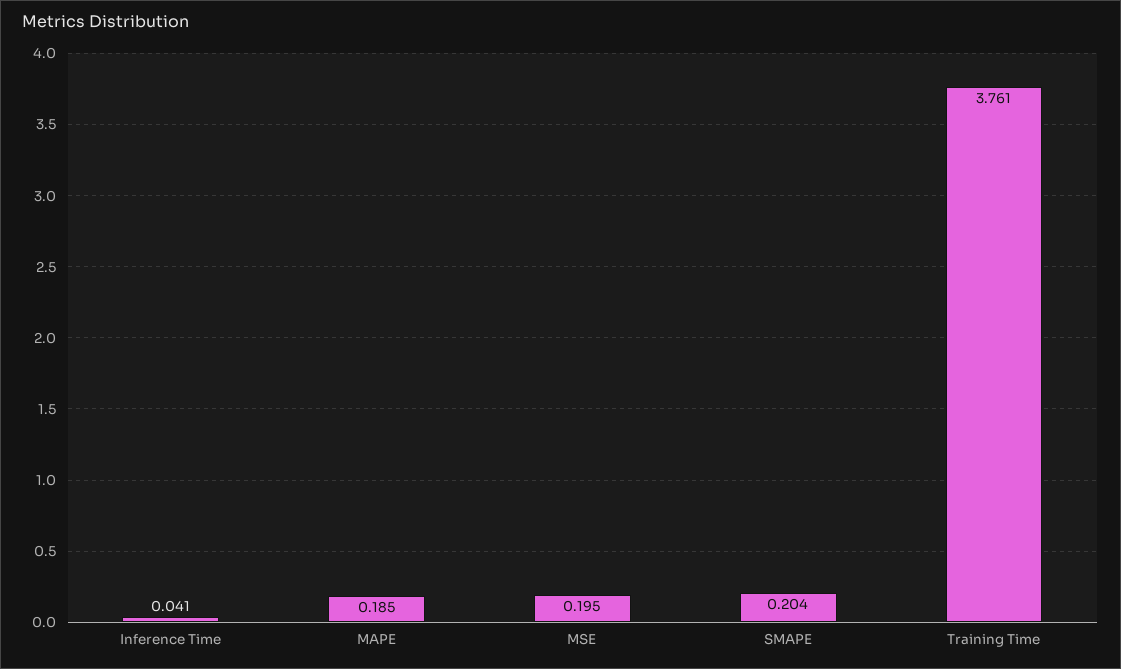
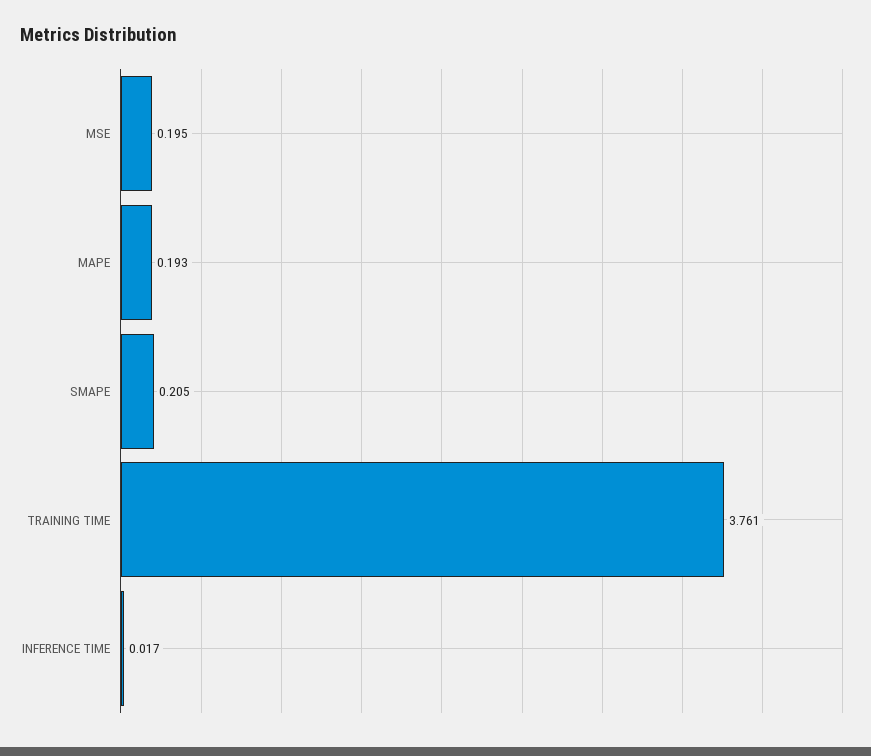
Inference Time: 0.041 -> 0.017
MAPE: 0.185 -> 0.193
SMAPE: 0.204 -> 0.205

